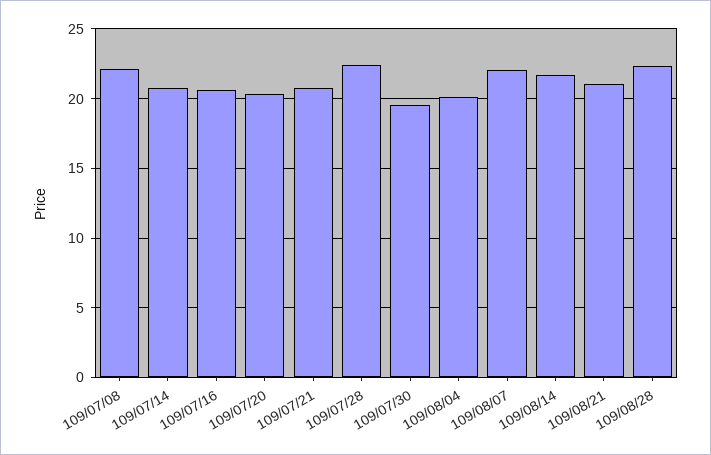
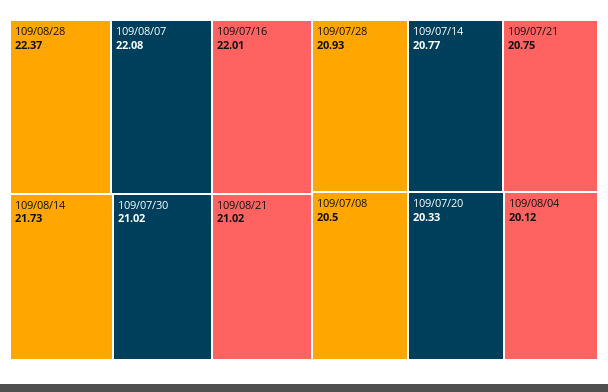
109/07/08: 22 -> 20.5
109/07/16: 20.5 -> 22.01
109/07/28: 22.5 -> 20.93
109/07/30: 19.5 -> 21.02

